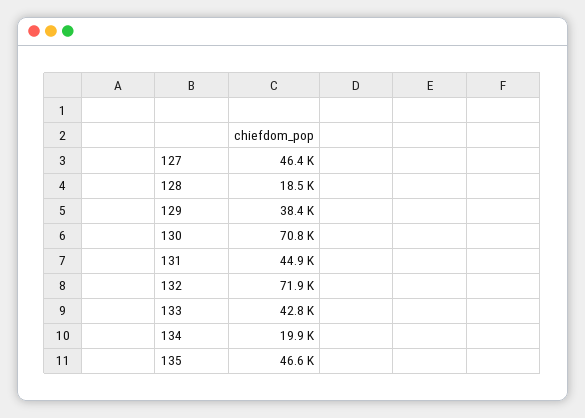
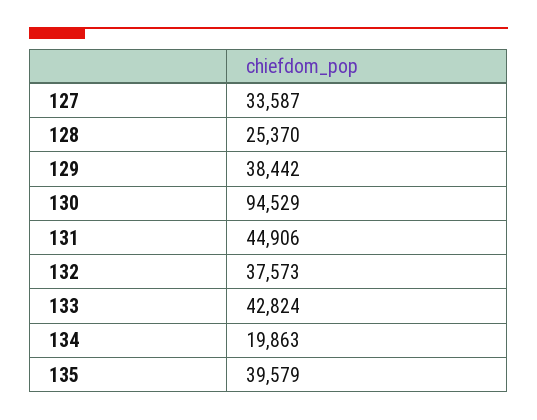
127: 46400 -> 33587
128: 18500 -> 25370
130: 70800 -> 94529
132: 71900 -> 37573
135: 46600 -> 39579

